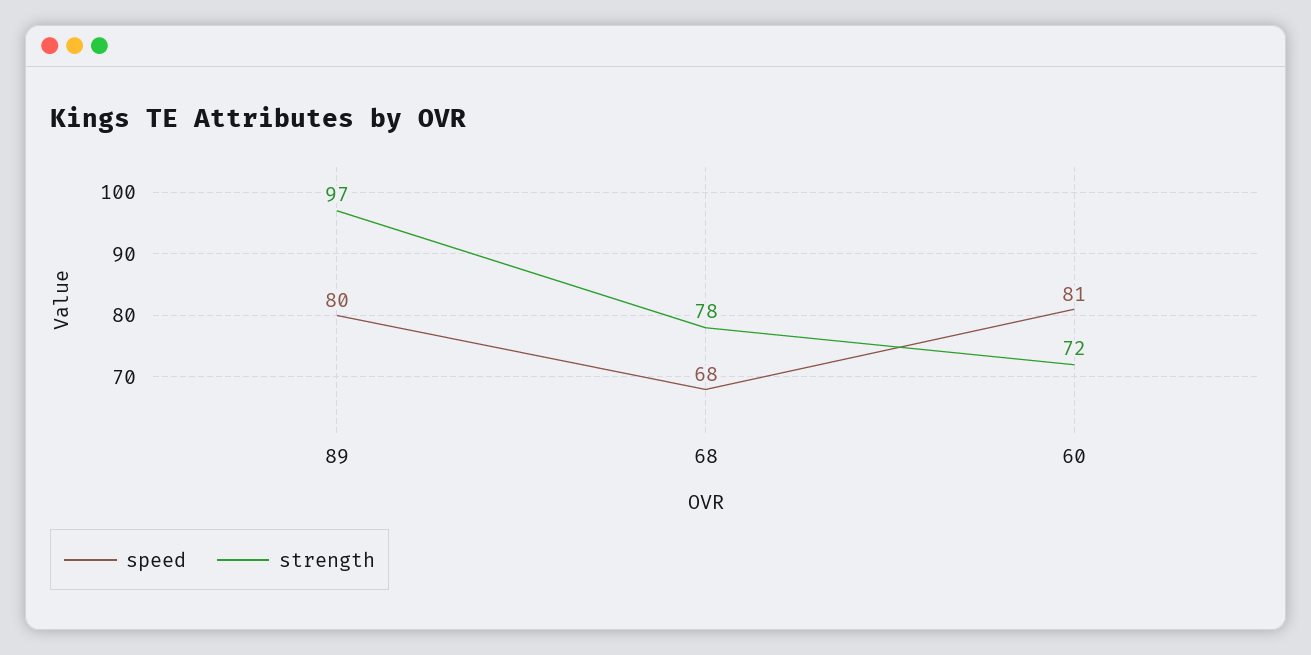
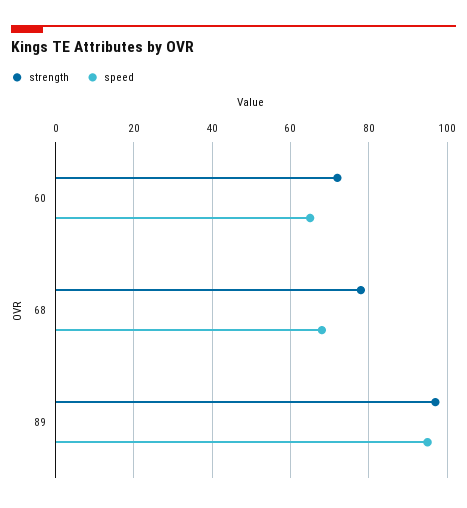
speed, 89: 80 -> 95
speed, 60: 81 -> 65

